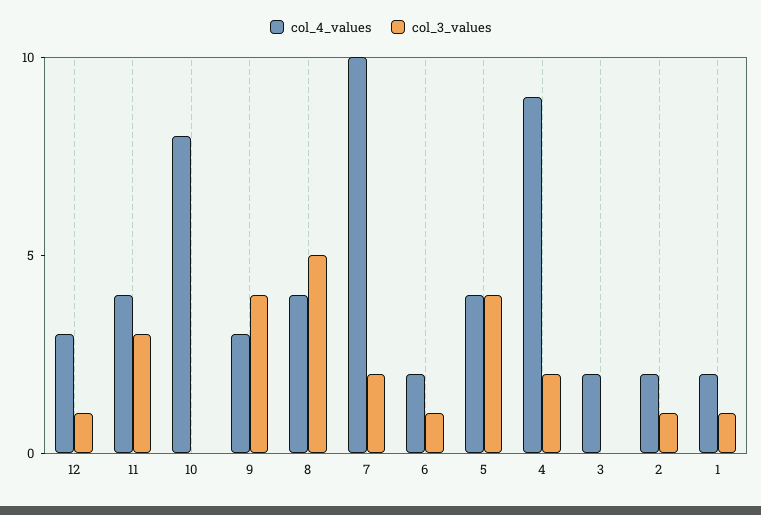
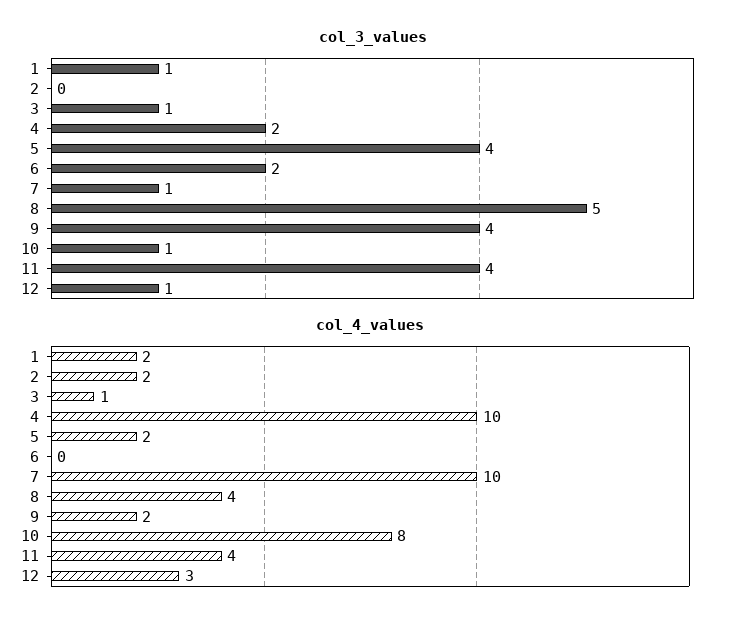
col_3_values, 11: 3 -> 4
col_3_values, 10: 0 -> 1
col_4_values, 9: 3 -> 2
col_3_values, 7: 2 -> 1
col_4_values, 6: 2 -> 0
col_3_values, 6: 1 -> 2
col_4_values, 5: 4 -> 2
col_4_values, 4: 9 -> 10
col_4_values, 3: 2 -> 1
col_3_values, 3: 0 -> 1
col_3_values, 2: 1 -> 0

